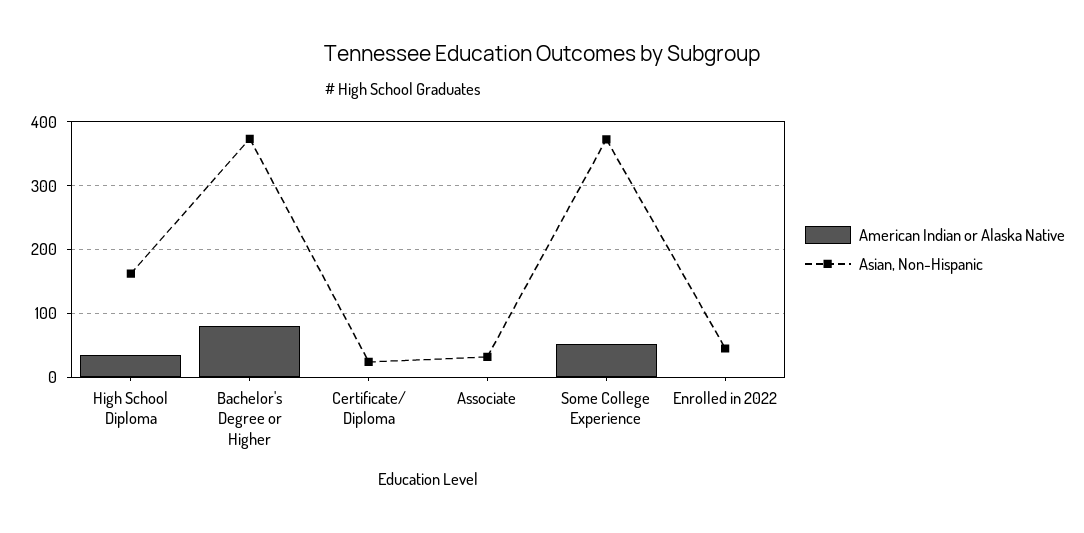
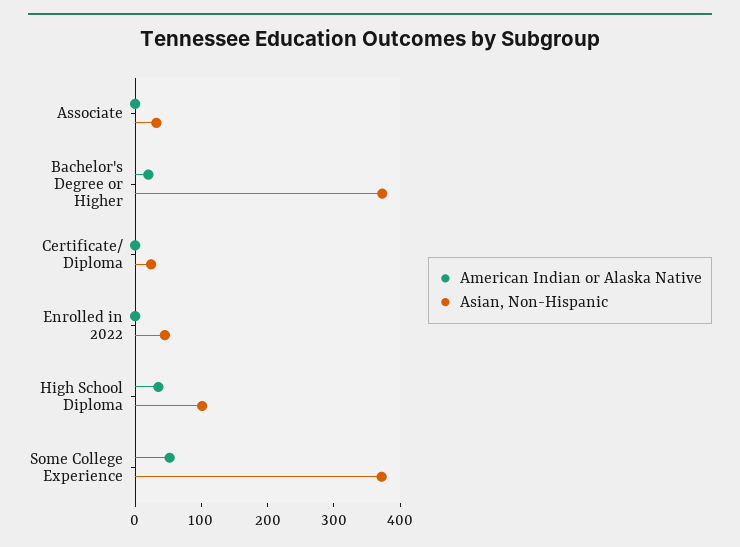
Asian, Non-Hispanic, High School Diploma: 160 -> 100
American Indian or Alaska Native, Bachelor's Degree or Higher: 80 -> 20

